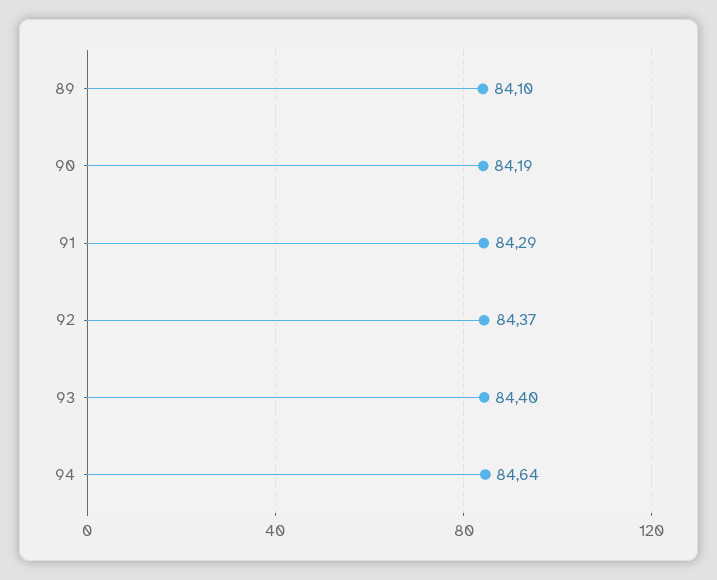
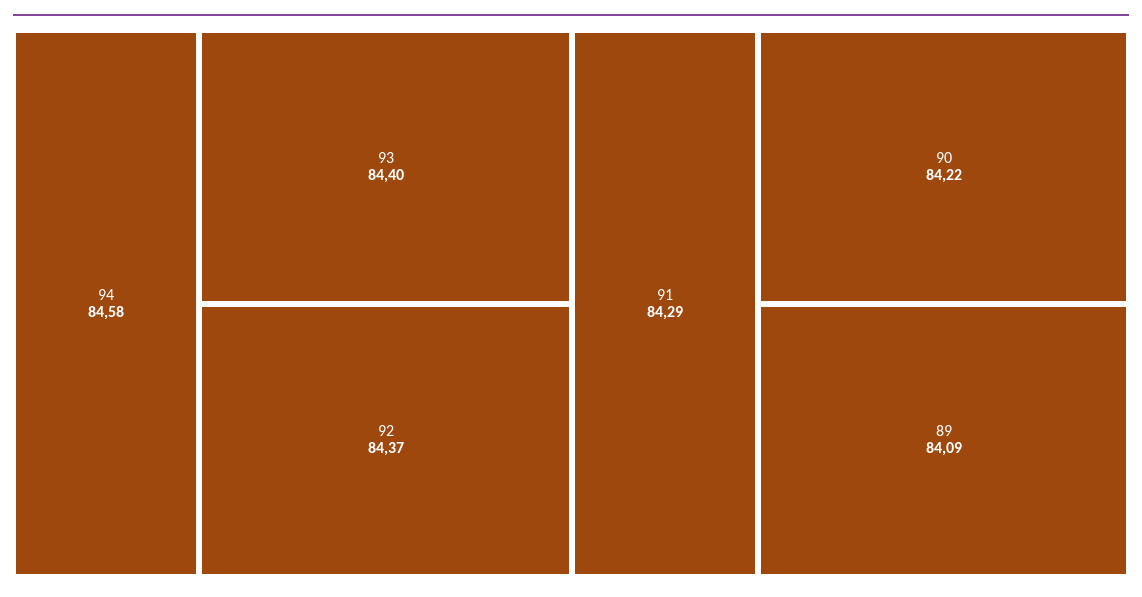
89: 84.1 -> 84.09
90: 84.19 -> 84.22
94: 84.64 -> 84.58

